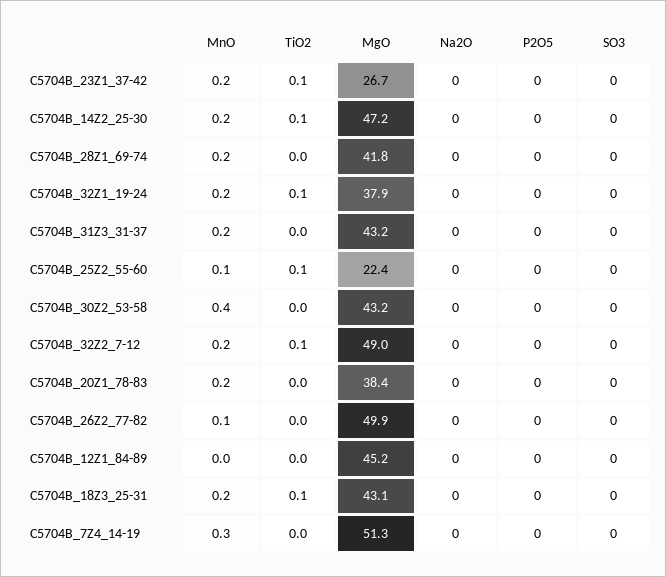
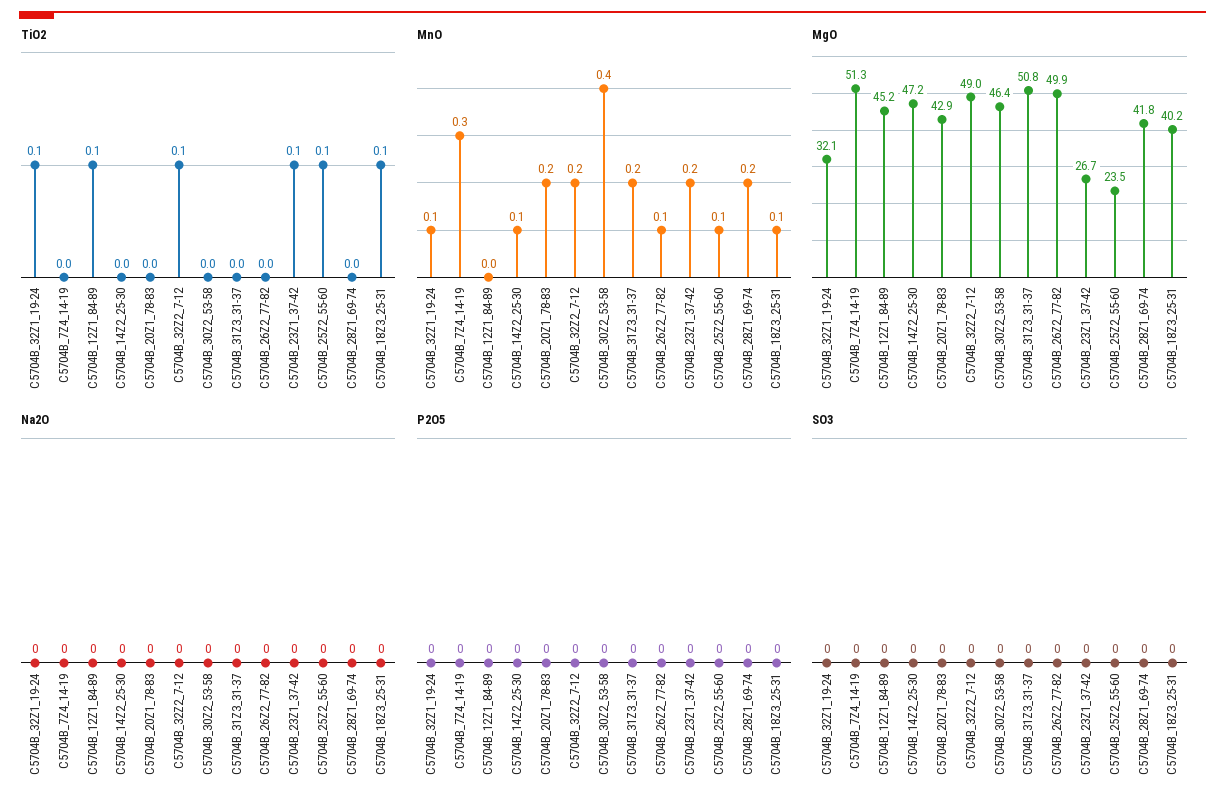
MnO, C5704B_14Z2_25-30: 0.2 -> 0.1
TiO2, C5704B_14Z2_25-30: 0.1 -> 0
MnO, C5704B_32Z1_19-24: 0.2 -> 0.1
MgO, C5704B_32Z1_19-24: 37.9 -> 32.1
MgO, C5704B_31Z3_31-37: 43.2 -> 50.8
MgO, C5704B_25Z2_55-60: 22.4 -> 23.5
MgO, C5704B_30Z2_53-58: 43.2 -> 46.4
MgO, C5704B_20Z1_78-83: 38.4 -> 42.9
TiO2, C5704B_12Z1_84-89: 0 -> 0.1
MnO, C5704B_18Z3_25-31: 0.2 -> 0.1
MgO, C5704B_18Z3_25-31: 43.1 -> 40.2

